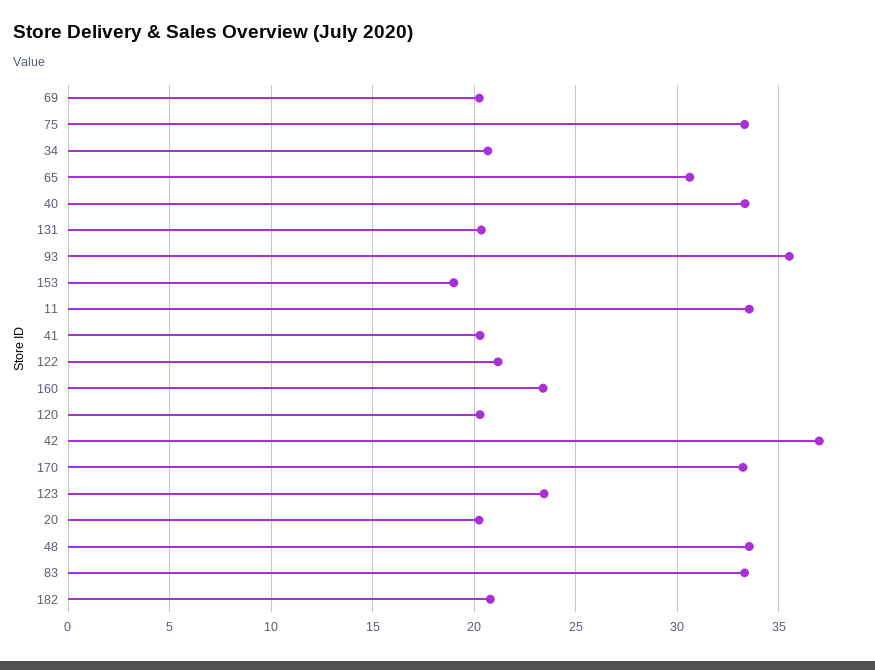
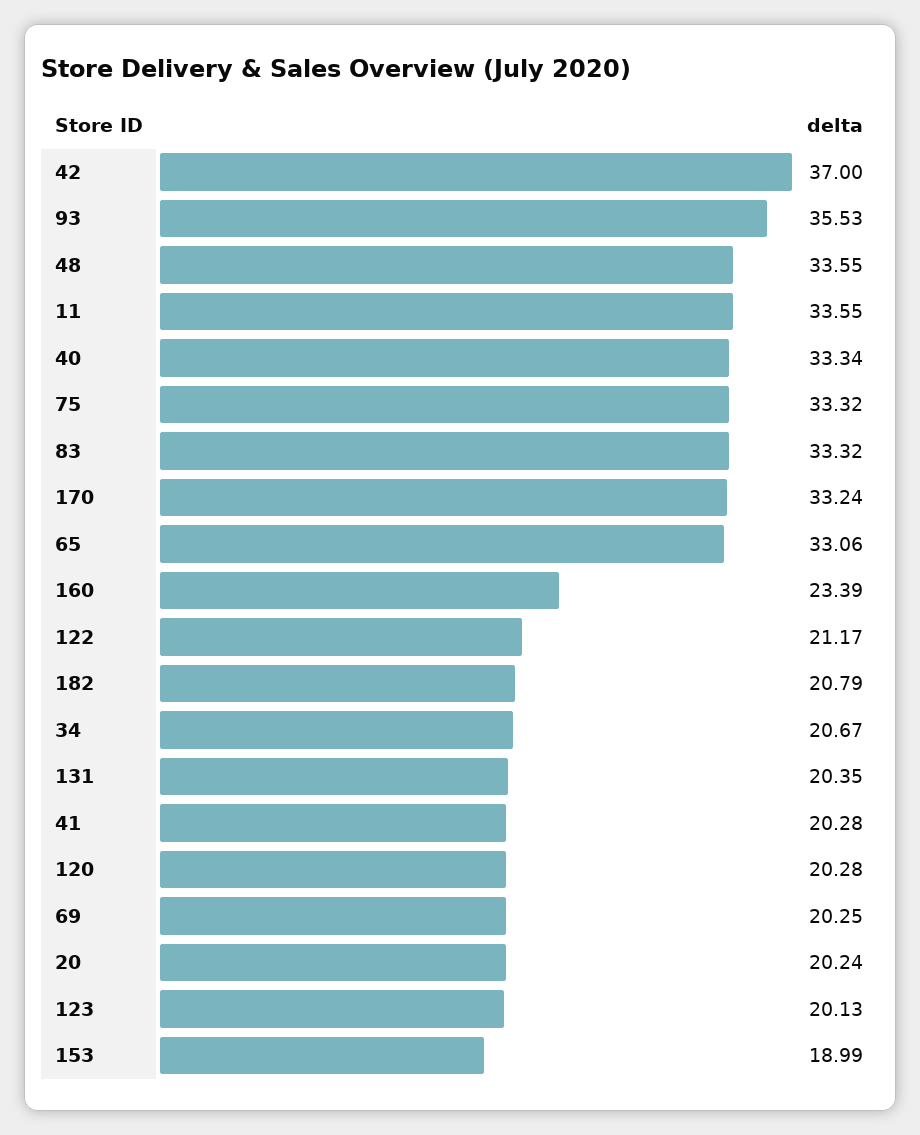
65: 30.5 -> 33.06
123: 23.5 -> 20.13

